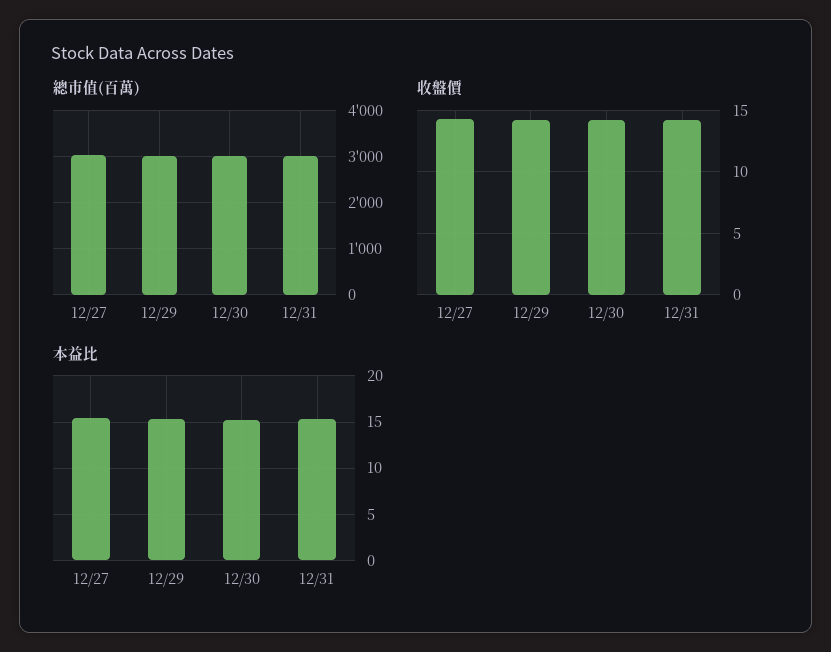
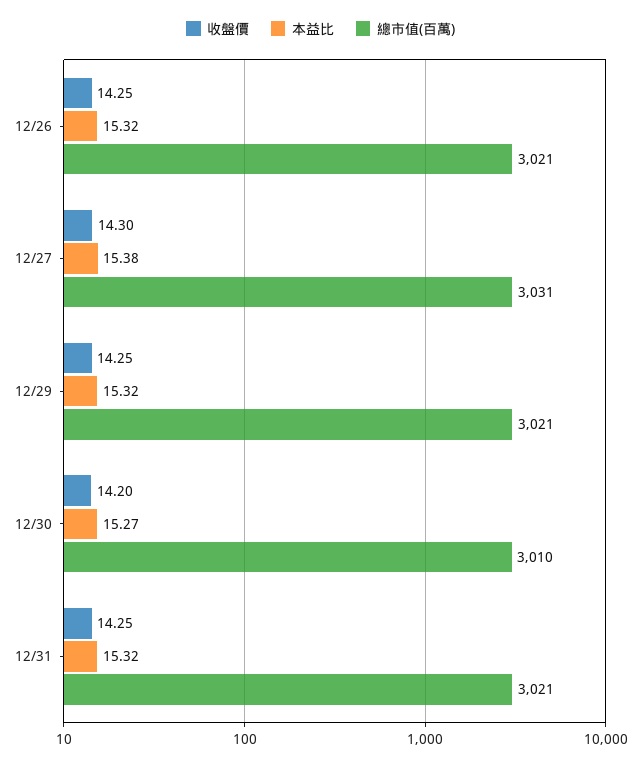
收盤價, 12/26: none -> 14.25
本益比, 12/26: none -> 15.32
總市值(百萬), 12/26: none -> 3021

